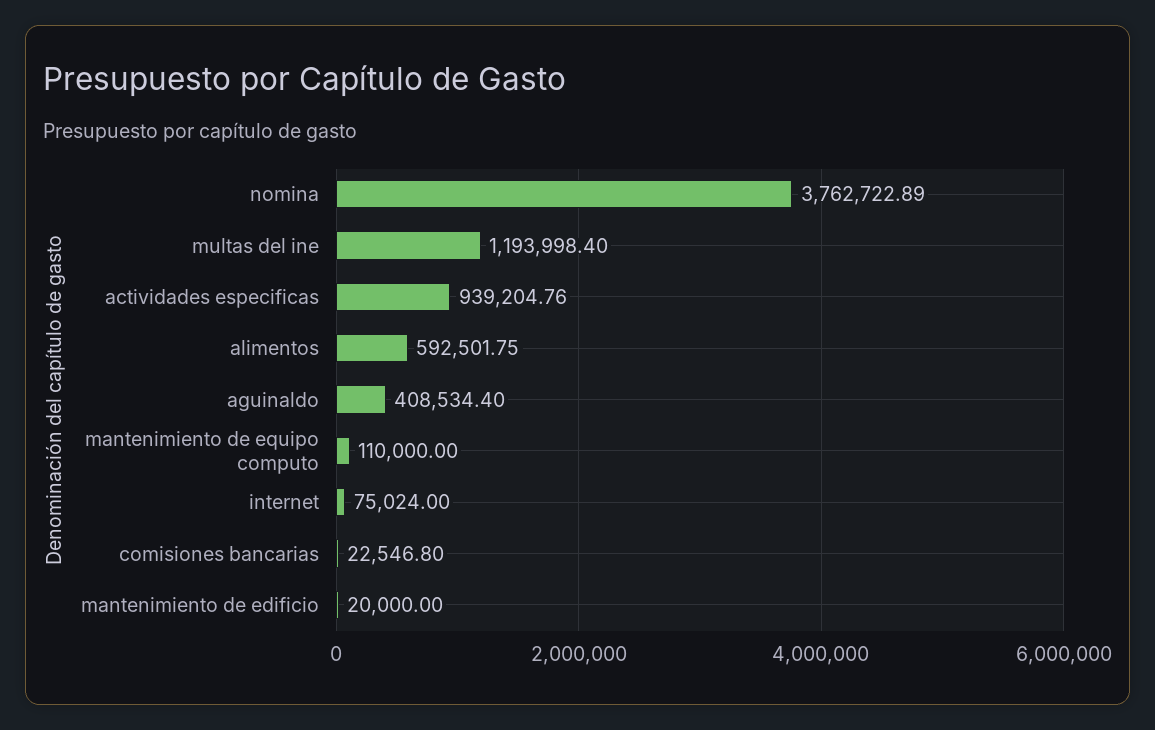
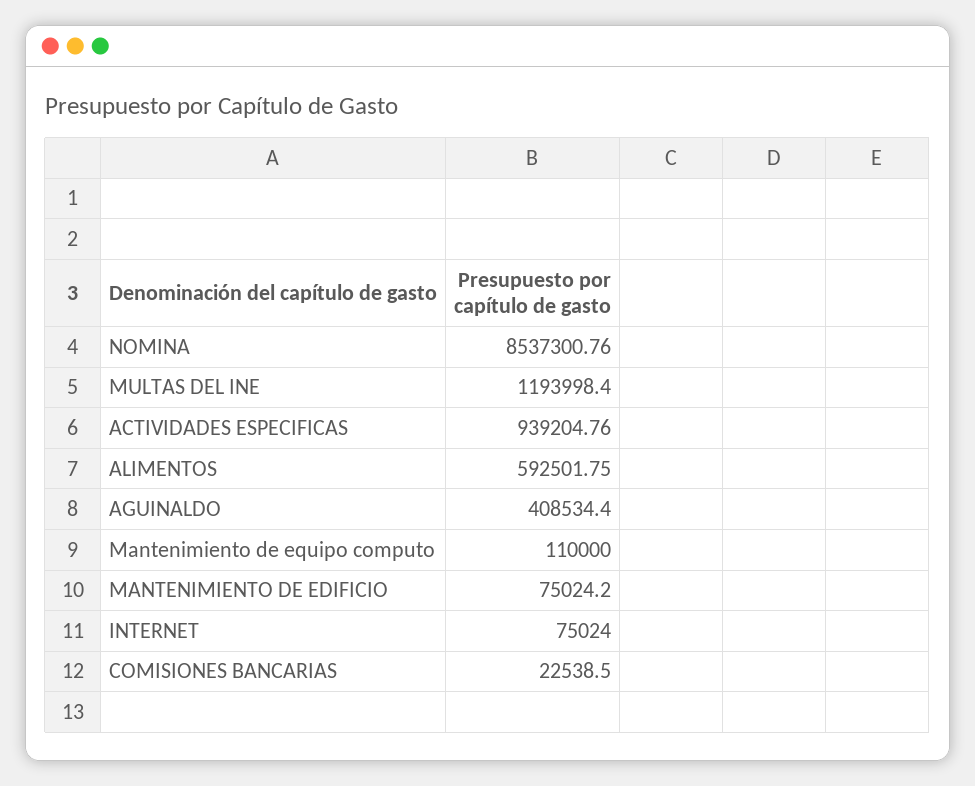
nomina: 3762722.89 -> 8537300.76
comisiones bancarias: 22546.8 -> 22538.5
mantenimiento de edificio: 20000 -> 75024.2

